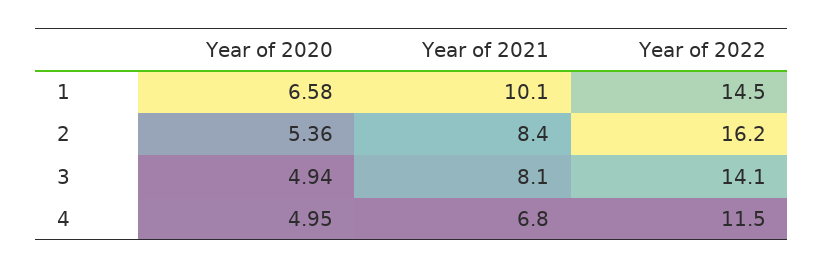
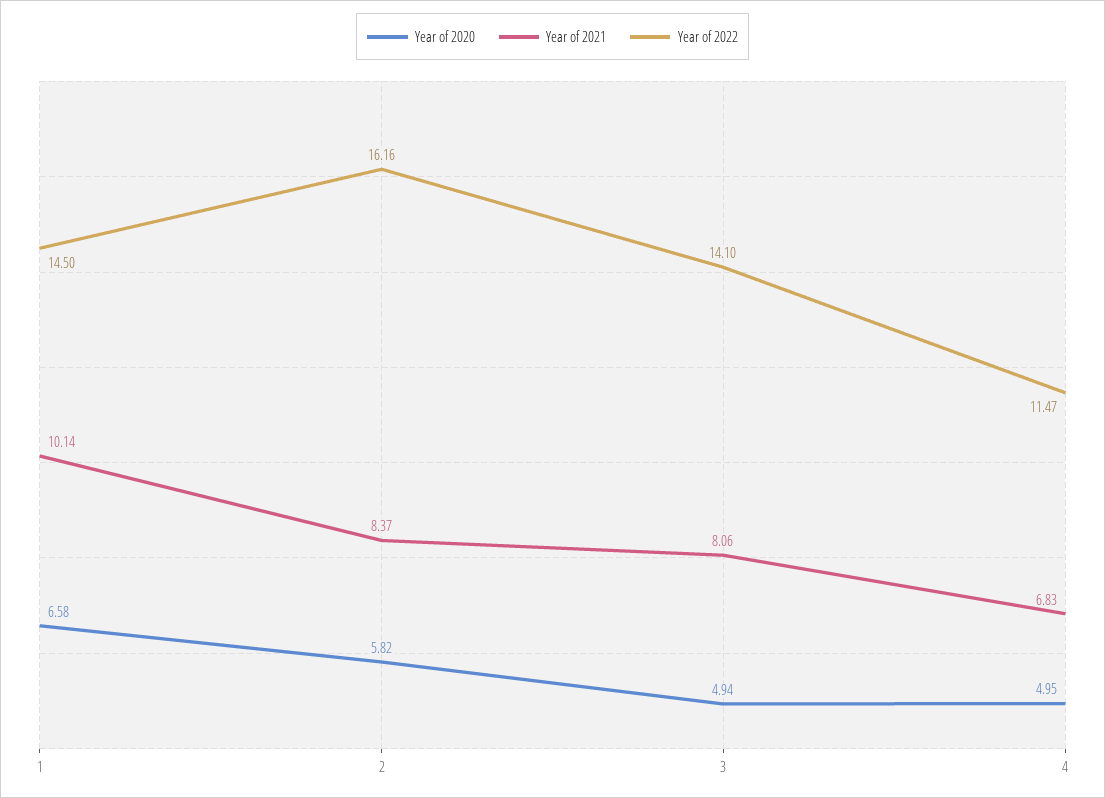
Year of 2020, 2: 5.36 -> 5.82

